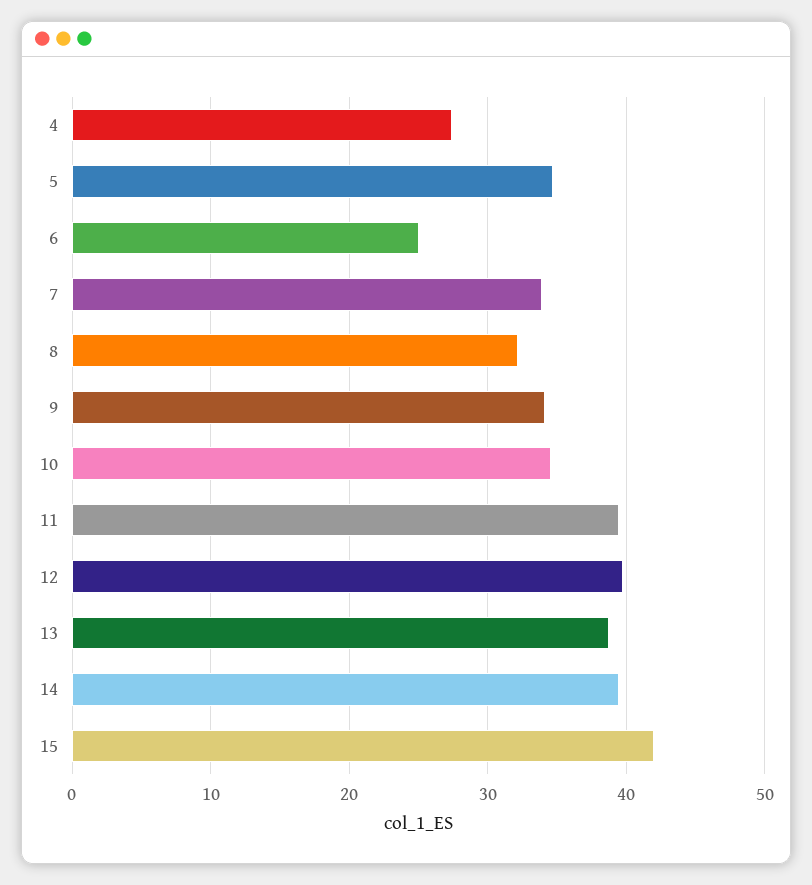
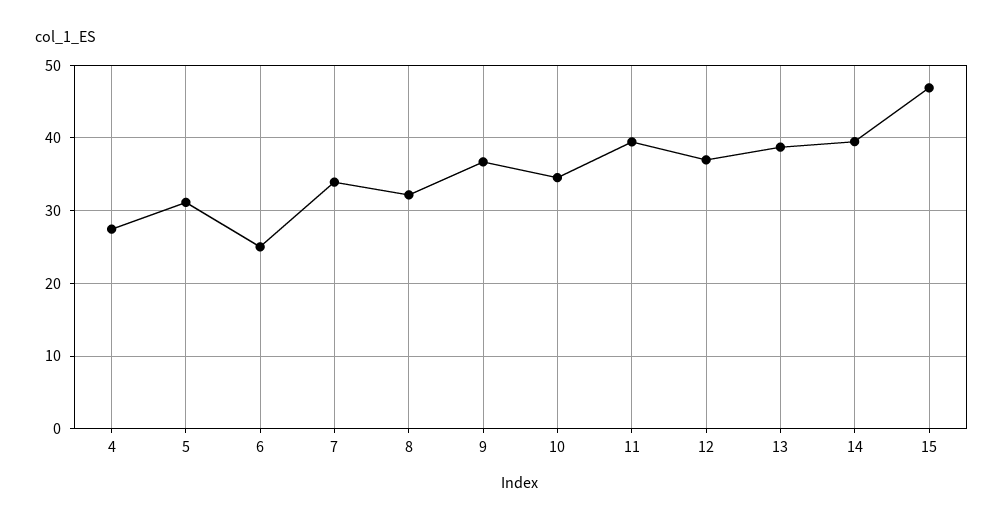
5: 35 -> 31
9: 34 -> 37
12: 40 -> 37
15: 42 -> 47

